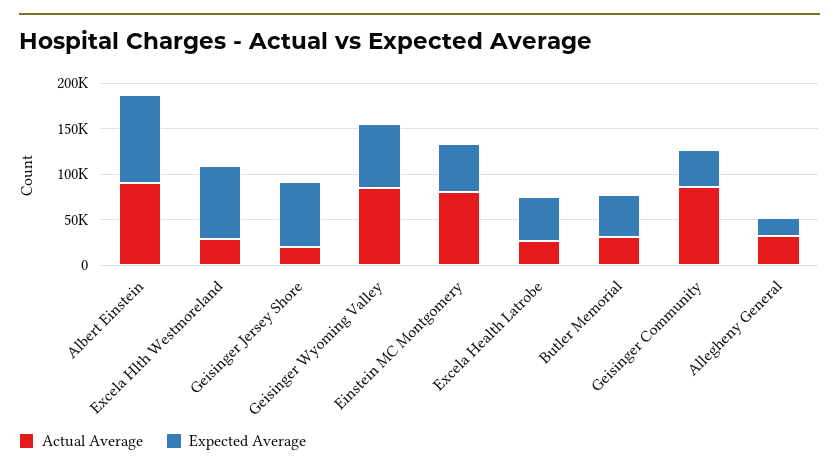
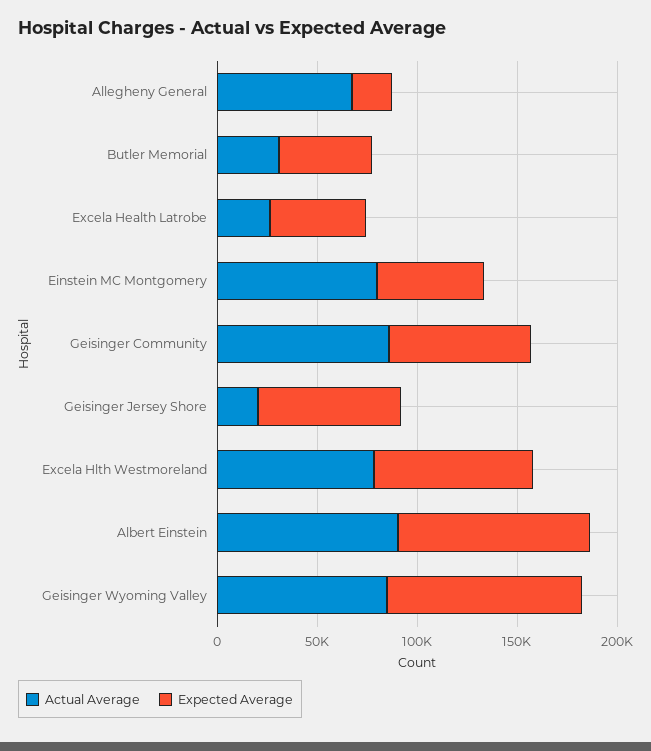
Actual Average, Excela Hlth Westmoreland: 30000 -> 80000
Expected Average, Geisinger Wyoming Valley: 70000 -> 100000
Expected Average, Geisinger Community: 40000 -> 70000
Actual Average, Allegheny General: 30000 -> 70000

